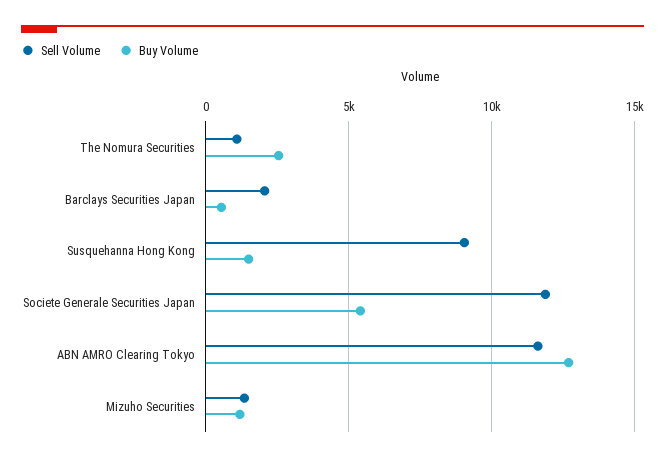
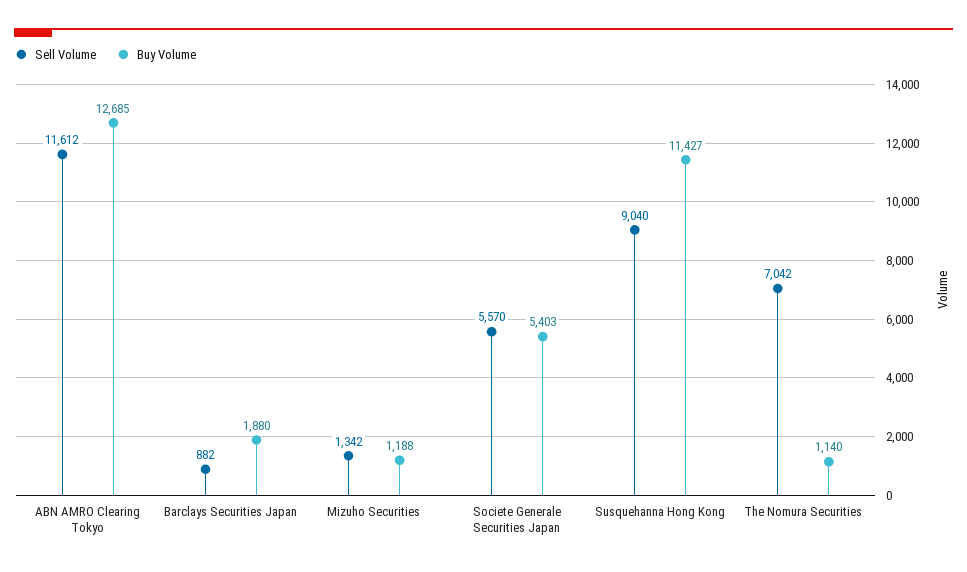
Sell Volume, The Nomura Securities: 1000 -> 7042
Buy Volume, The Nomura Securities: 2500 -> 1140
Sell Volume, Barclays Securities Japan: 2000 -> 882
Buy Volume, Barclays Securities Japan: 500 -> 1880
Buy Volume, Susquehanna Hong Kong: 1500 -> 11427
Sell Volume, Societe Generale Securities Japan: 12000 -> 5570

